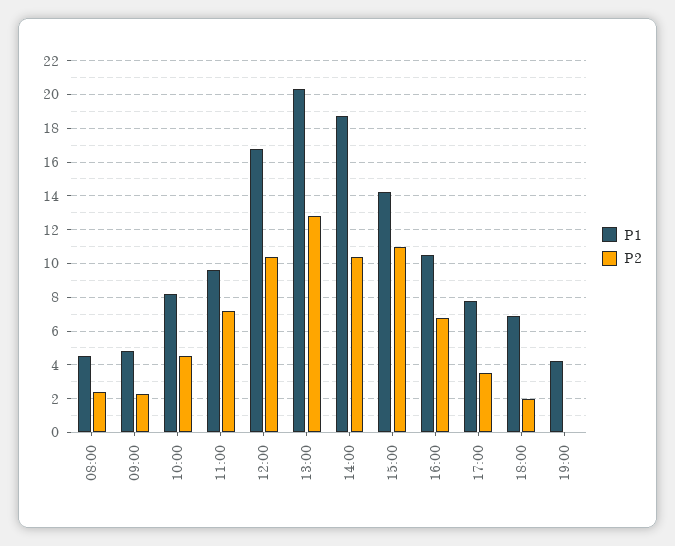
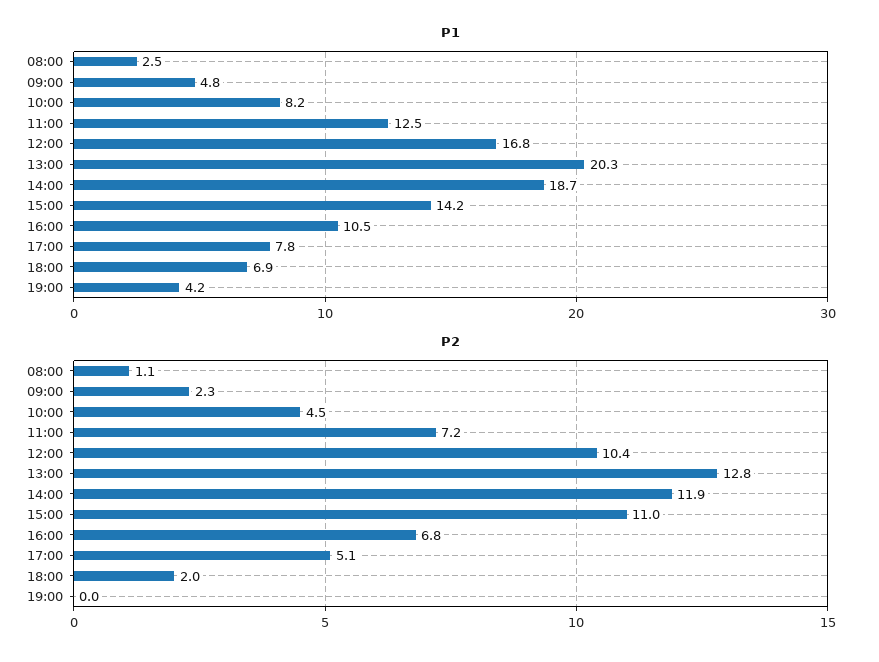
P1, 08:00: 4.5 -> 2.5
P2, 08:00: 2.5 -> 1.1
P1, 11:00: 9.5 -> 12.5
P2, 14:00: 10.5 -> 11.9
P2, 17:00: 3.5 -> 5.1

